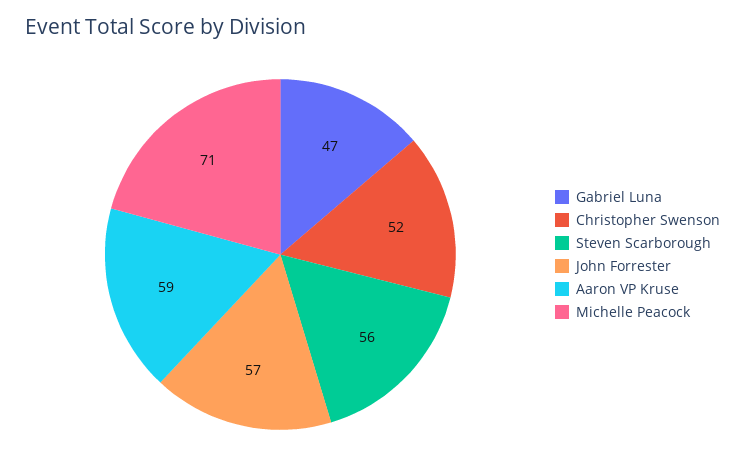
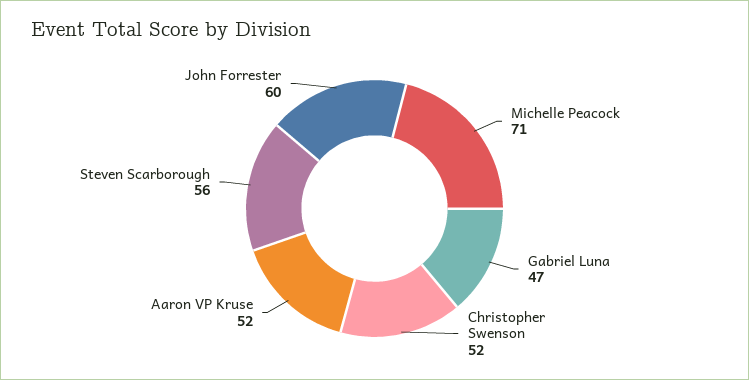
John Forrester: 57 -> 60
Aaron VP Kruse: 59 -> 52

